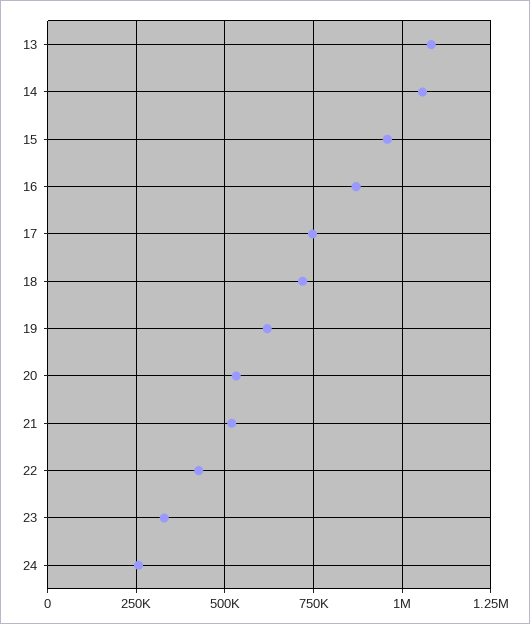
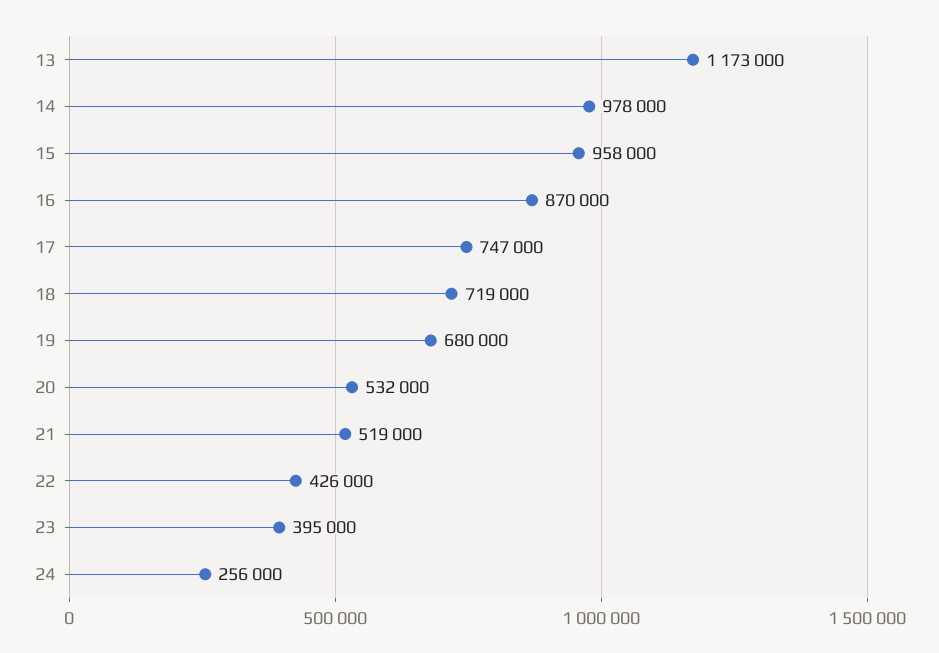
13: 1075000 -> 1173000
14: 1050000 -> 978000
19: 625000 -> 680000
23: 325000 -> 395000

